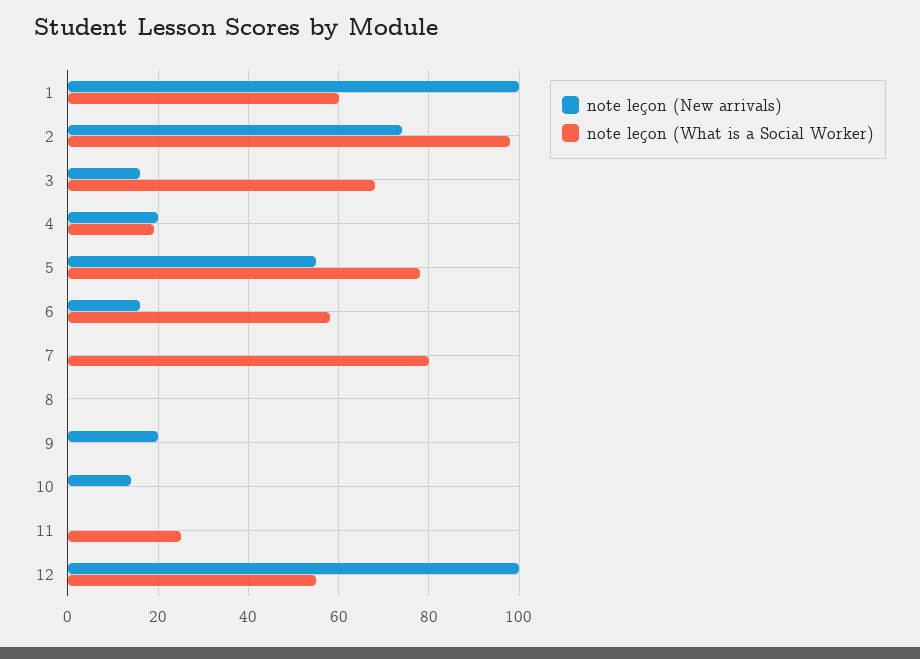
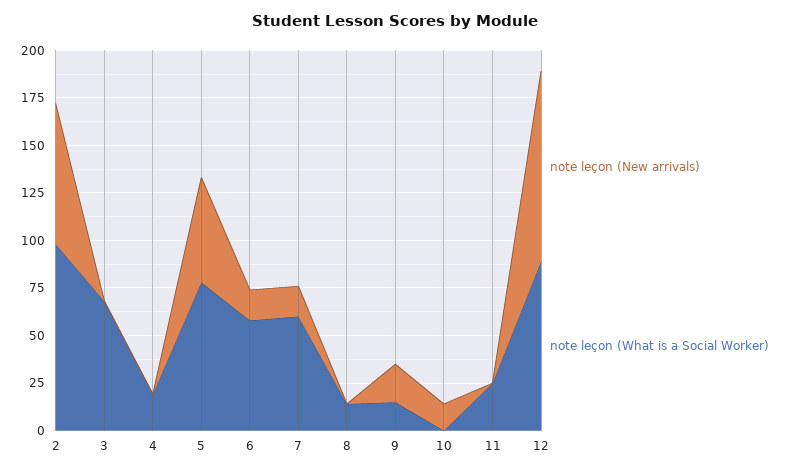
note leçon (New arrivals), 1: 100 -> none
note leçon (What is a Social Worker), 1: 60 -> none
note leçon (New arrivals), 3: 15 -> 0
note leçon (New arrivals), 4: 20 -> 0
note leçon (New arrivals), 7: 0 -> 15
note leçon (What is a Social Worker), 7: 80 -> 60
note leçon (What is a Social Worker), 8: 0 -> 15
note leçon (What is a Social Worker), 9: 0 -> 15
note leçon (What is a Social Worker), 12: 55 -> 90

